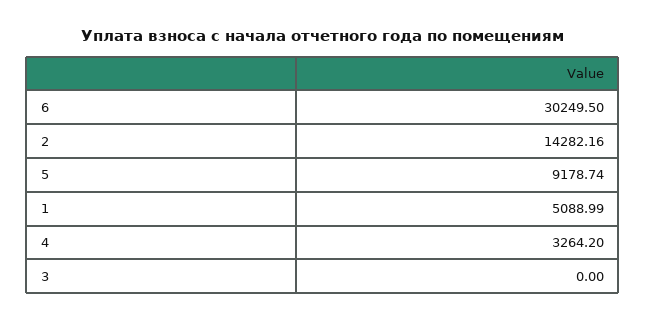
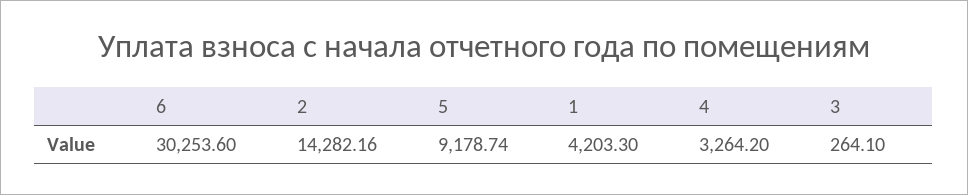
6: 30249.5 -> 30253.6
1: 5088.99 -> 4203.3
3: 0 -> 264.1

